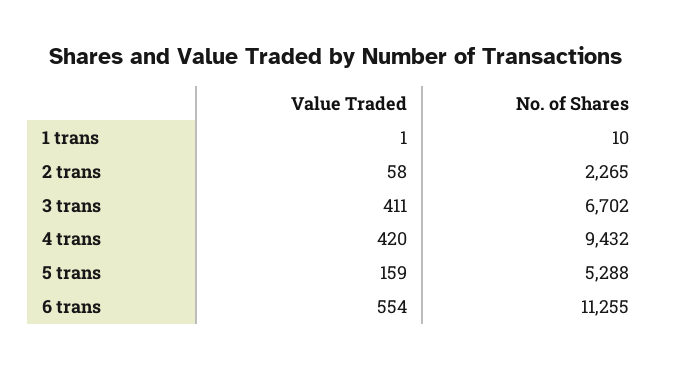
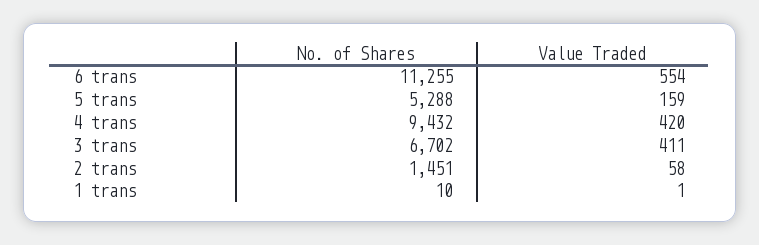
No. of Shares, 2 trans: 2265 -> 1451

